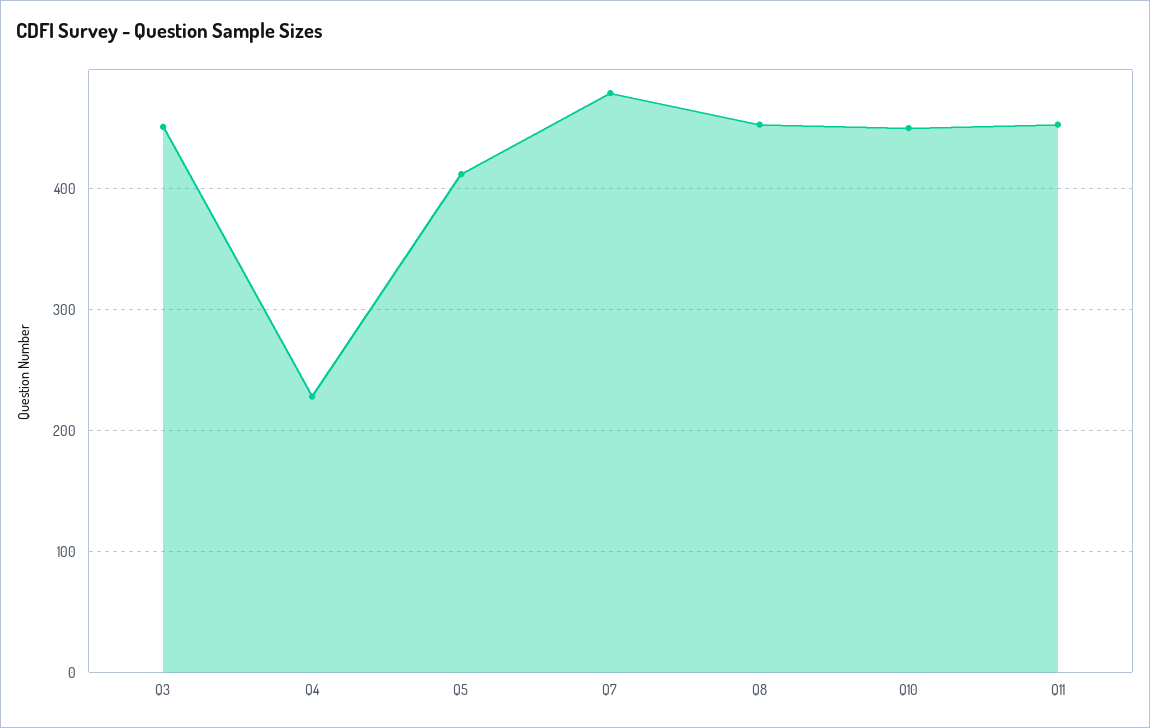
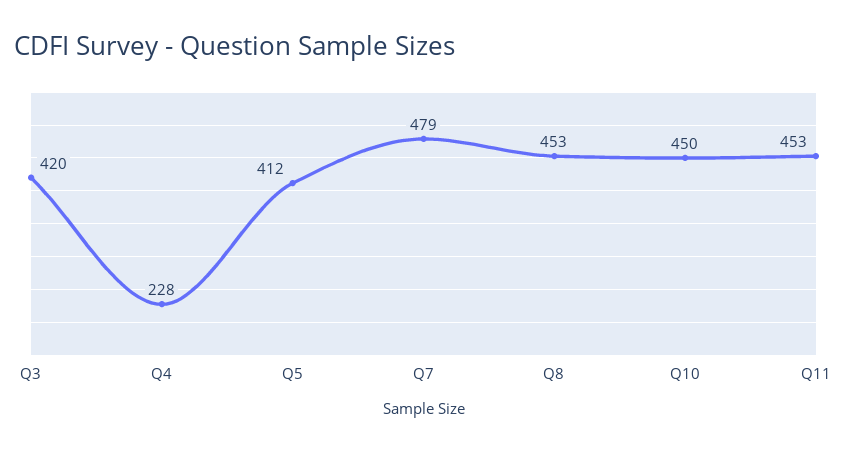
Q3: 450 -> 420

